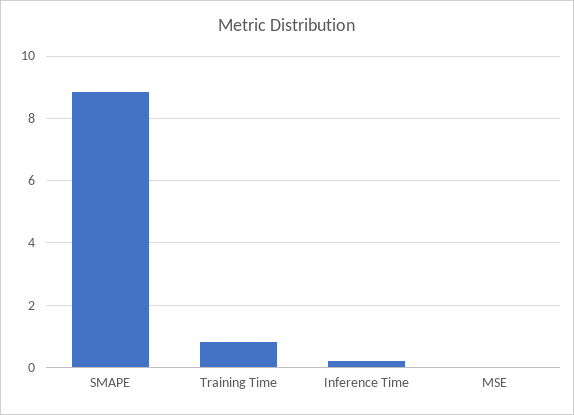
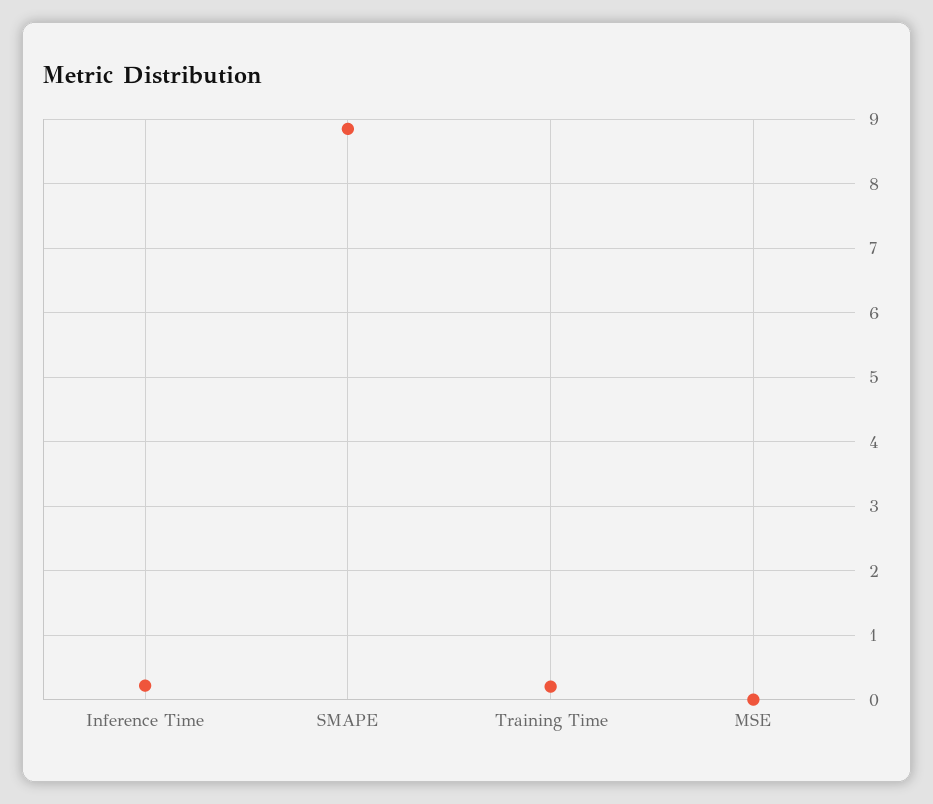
Training Time: 0.8 -> 0.2

